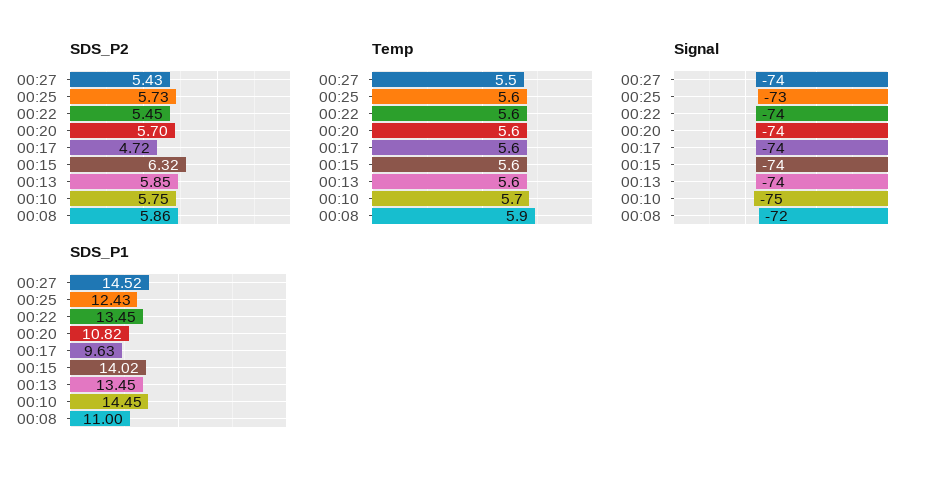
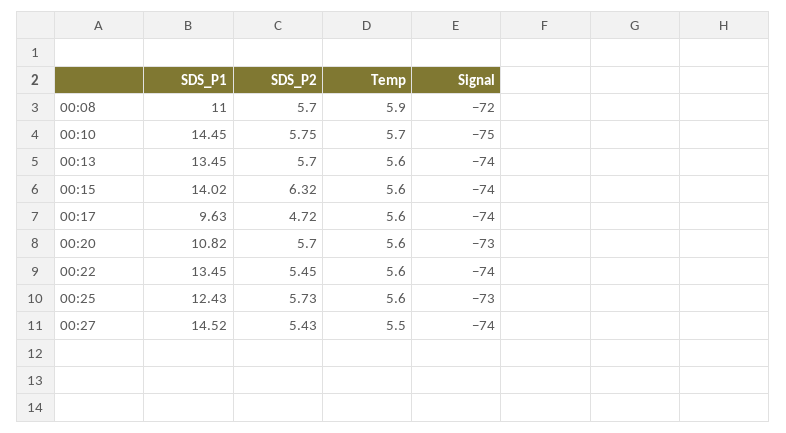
SDS_P2, 00:13: 5.85 -> 5.7
SDS_P2, 00:08: 5.86 -> 5.7
Signal, 00:20: -74 -> -73

